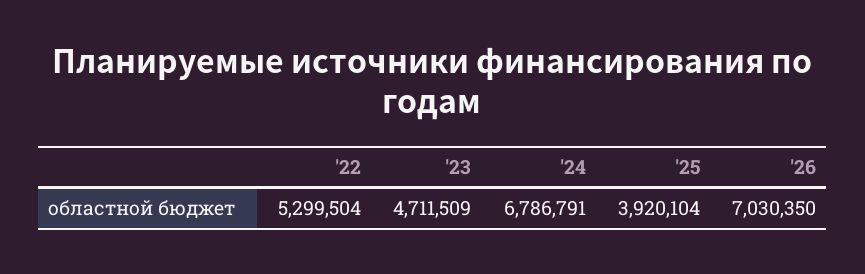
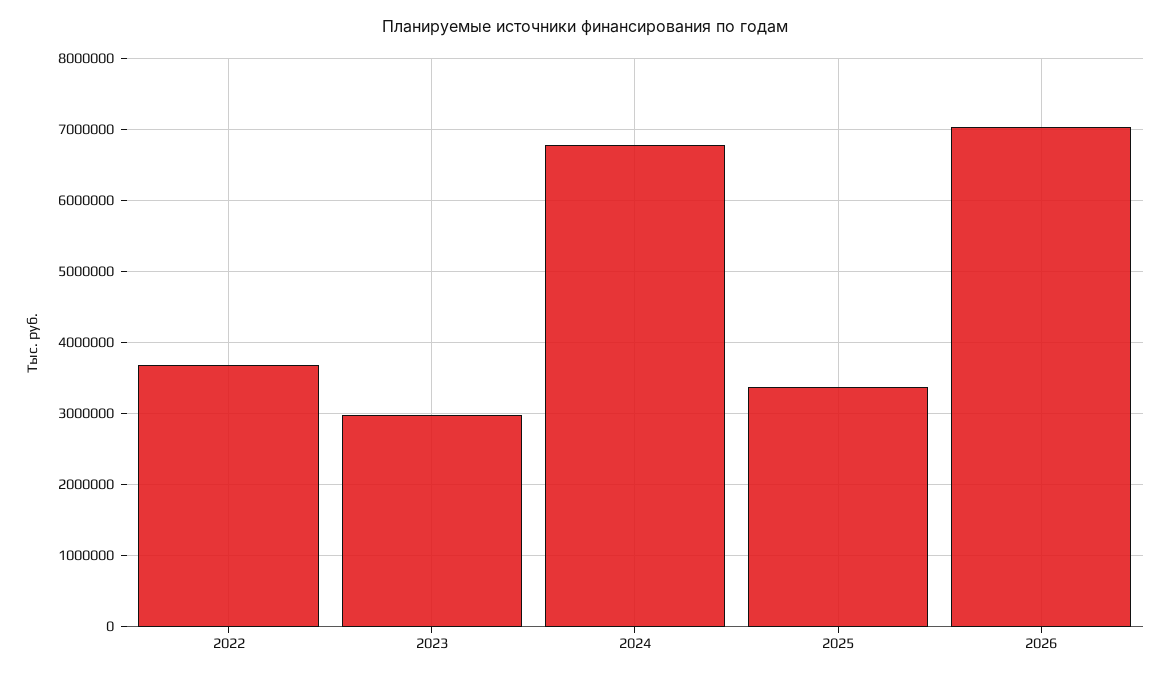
'22: 5299504 -> 3700000
'23: 4711509 -> 3000000
'25: 3920104 -> 3400000

